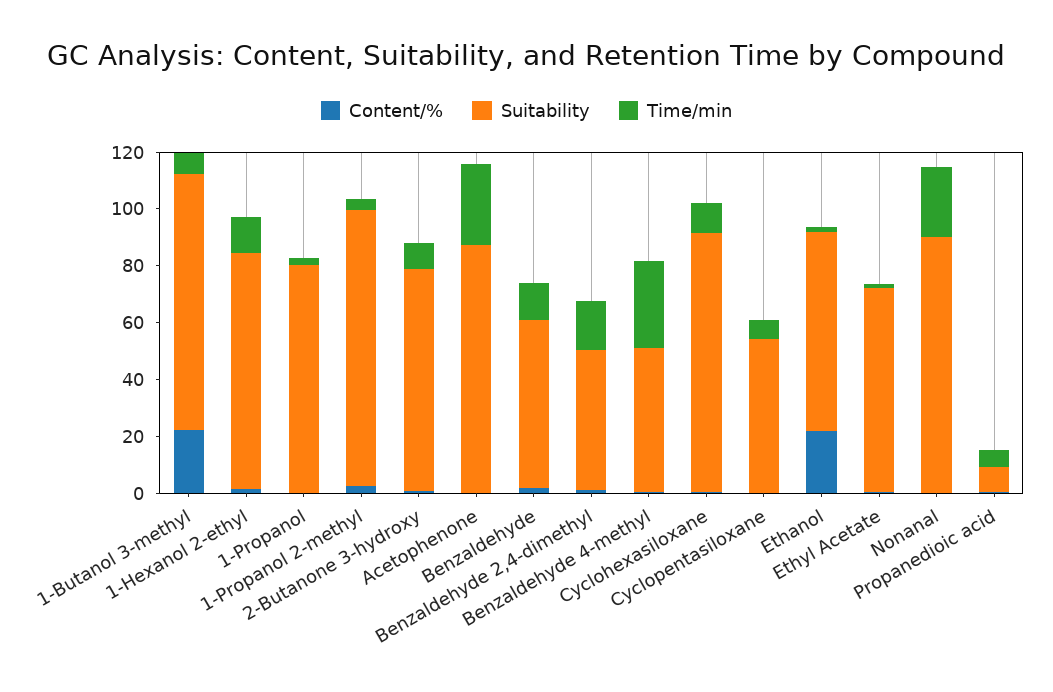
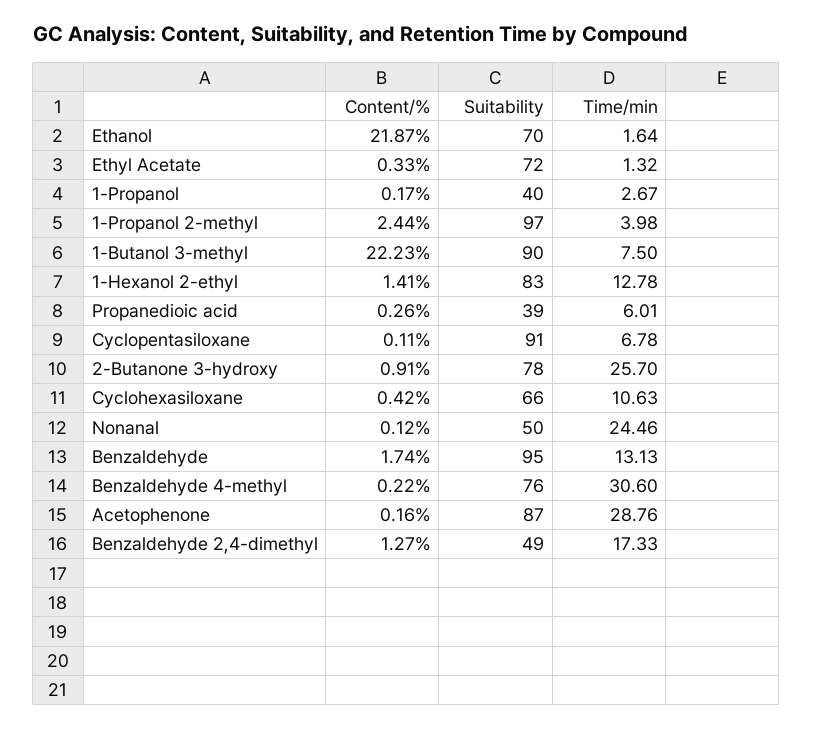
Suitability, 1-Propanol: 80 -> 40
Time/min, 2-Butanone 3-hydroxy: 10 -> 25.7
Suitability, Benzaldehyde: 60 -> 95
Suitability, Benzaldehyde 4-methyl: 50 -> 76
Suitability, Cyclohexasiloxane: 90 -> 66
Suitability, Cyclopentasiloxane: 55 -> 91
Suitability, Nonanal: 90 -> 50
Suitability, Propanedioic acid: 10 -> 39

